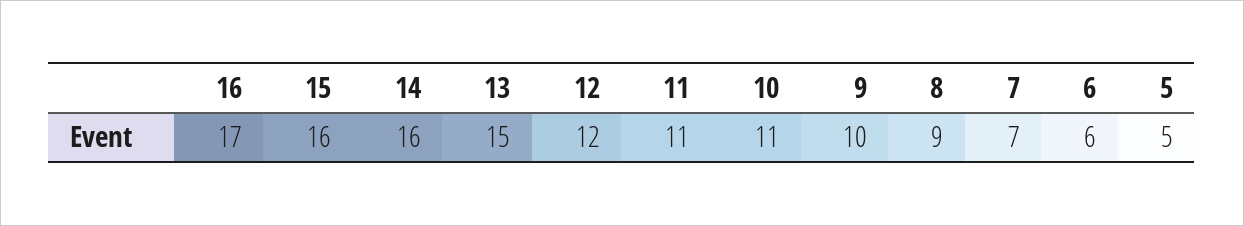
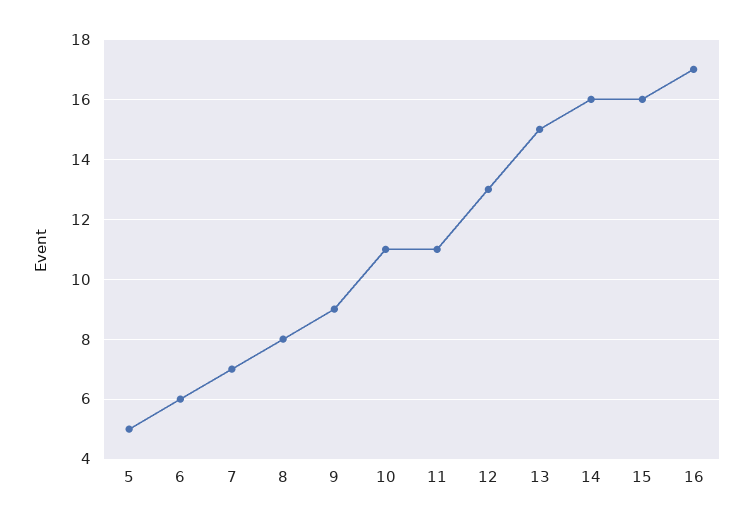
12: 12 -> 13
9: 10 -> 9
8: 9 -> 8

